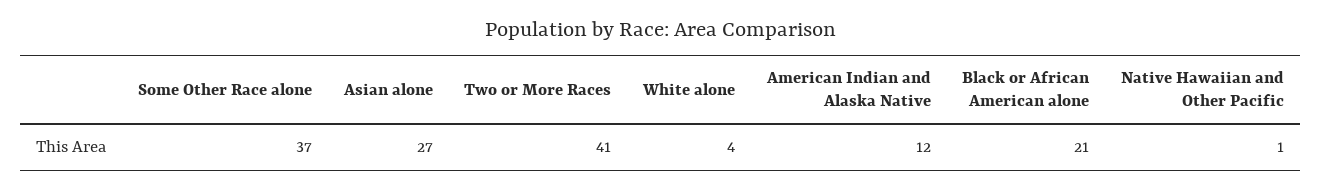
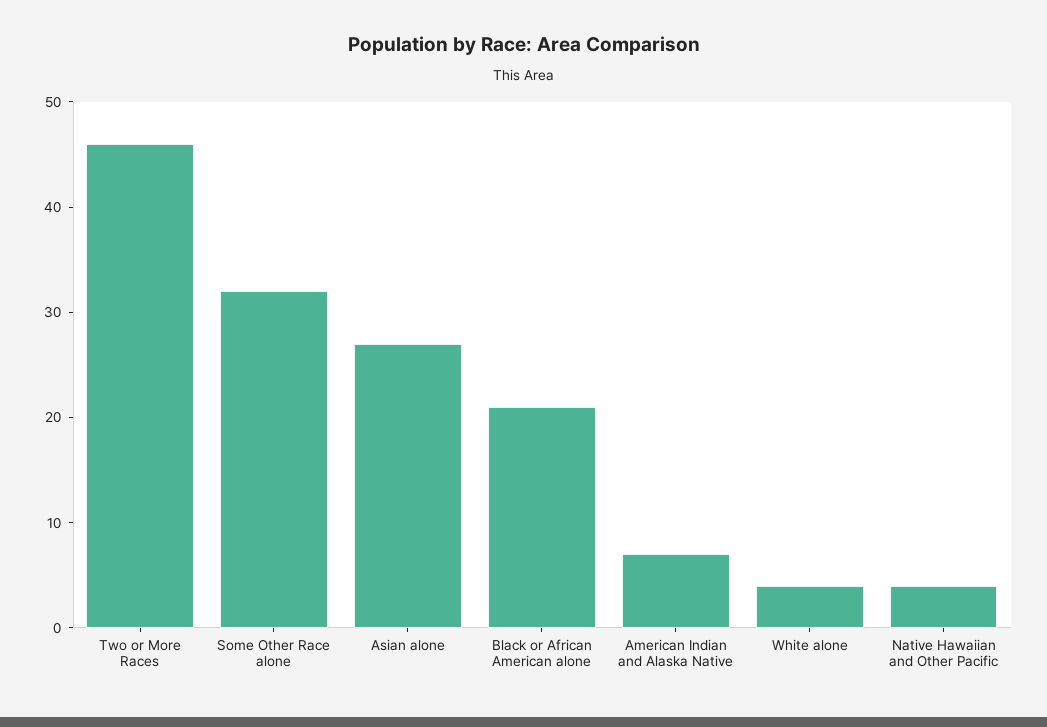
Some Other Race alone: 37 -> 32
Two or More Races: 41 -> 46
American Indian and Alaska Native: 12 -> 7
Native Hawaiian and Other Pacific: 1 -> 4

